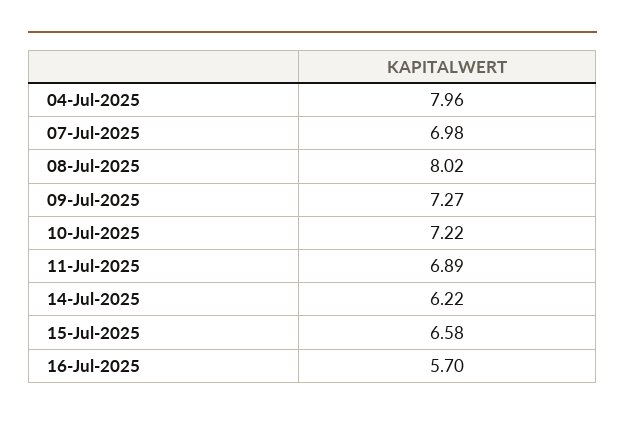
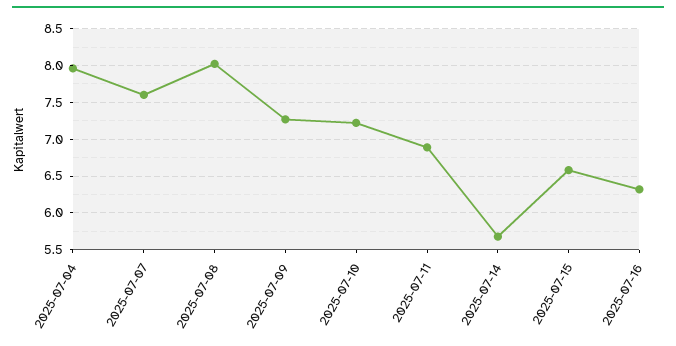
07-Jul-2025: 6.98 -> 7.6
14-Jul-2025: 6.22 -> 5.7
16-Jul-2025: 5.7 -> 6.3

